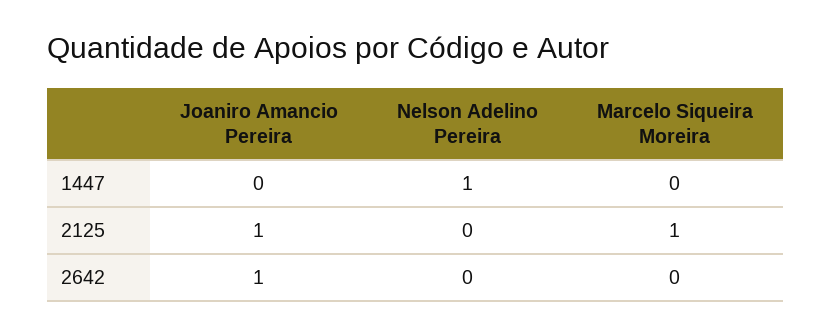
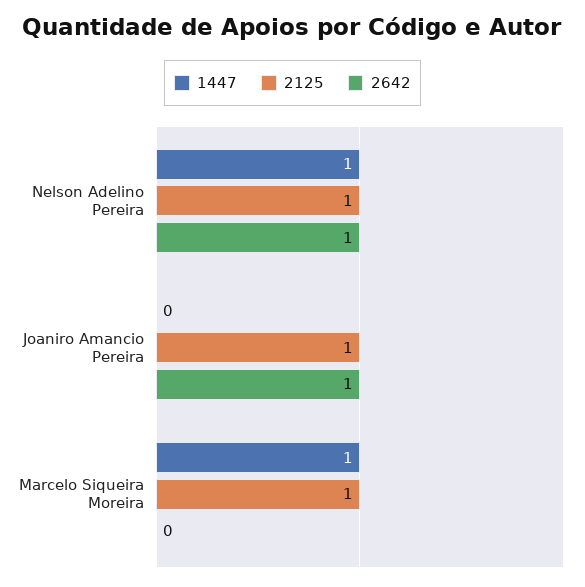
1447, Marcelo Siqueira Moreira: 0 -> 1
2125, Nelson Adelino Pereira: 0 -> 1
2642, Nelson Adelino Pereira: 0 -> 1

